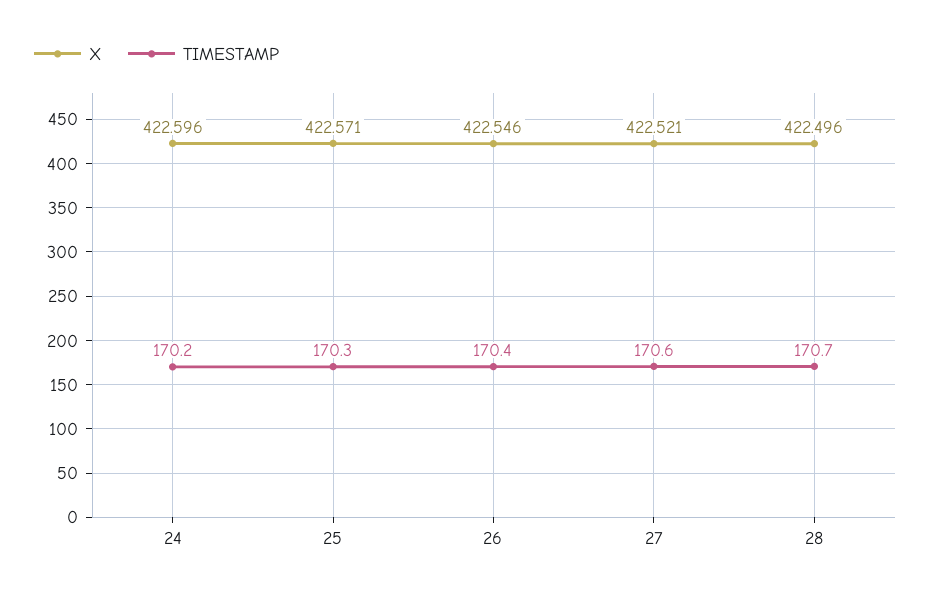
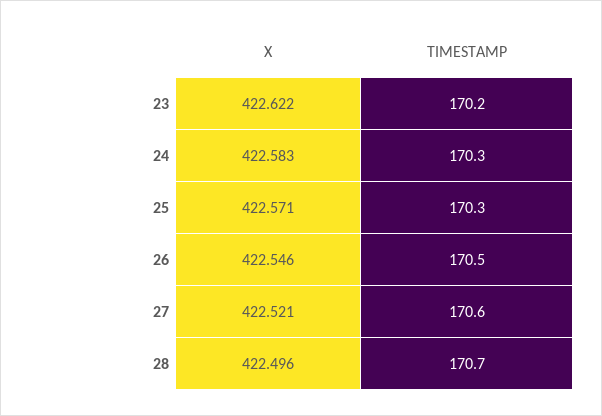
X, 24: 422.596 -> 422.583
TIMESTAMP, 24: 170.2 -> 170.3
TIMESTAMP, 26: 170.4 -> 170.5
X, 23: none -> 422.622
TIMESTAMP, 23: none -> 170.2

